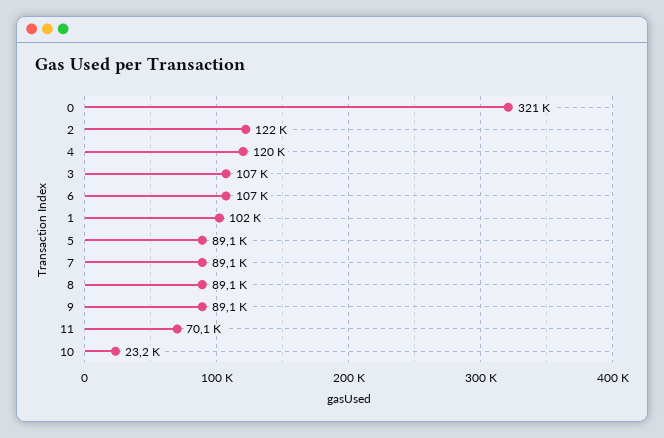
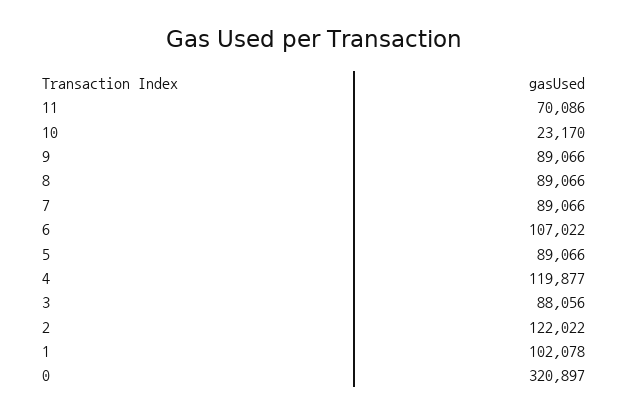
3: 107000 -> 88056

